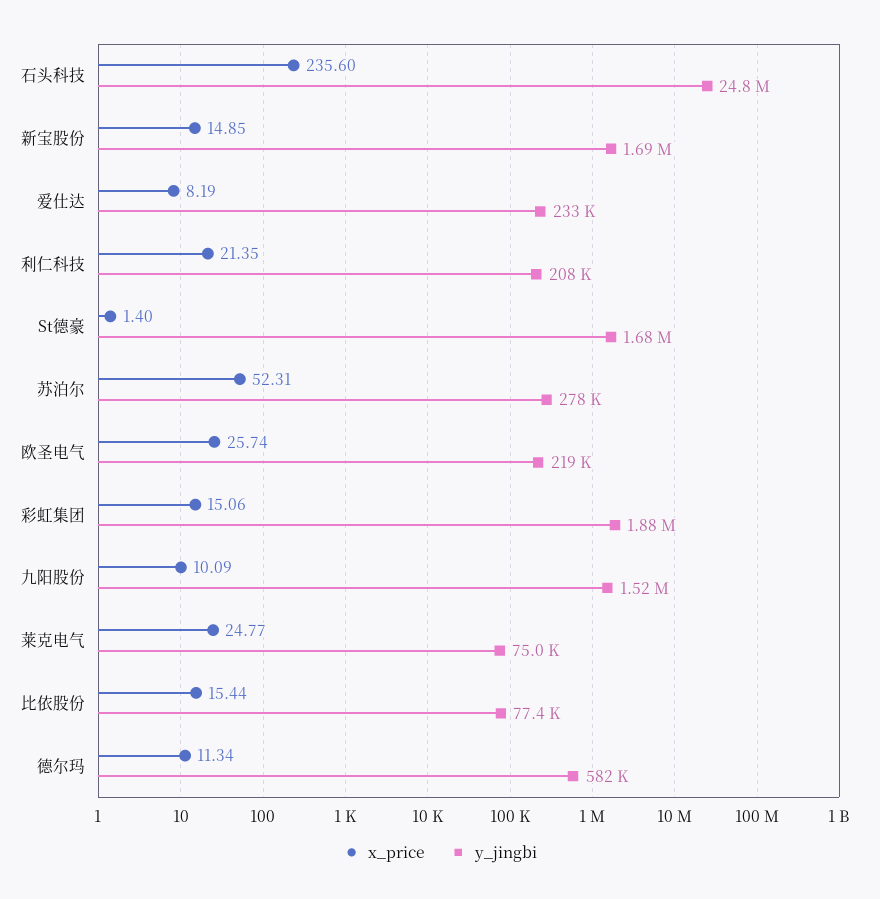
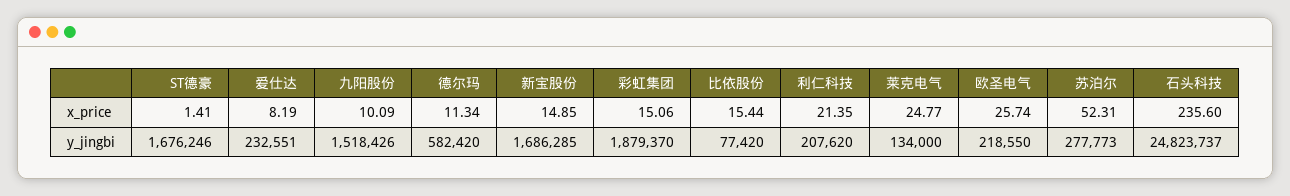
x_price, St德豪: 1.4 -> 1.41
y_jingbi, 莱克电气: 75000 -> 134000

